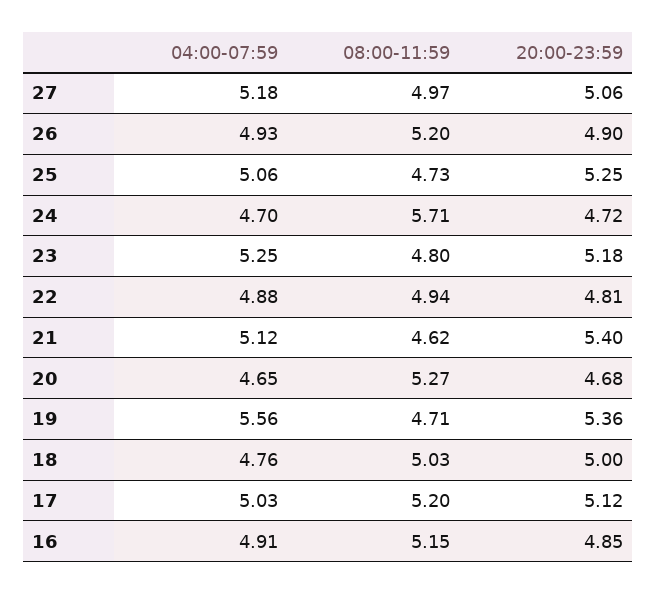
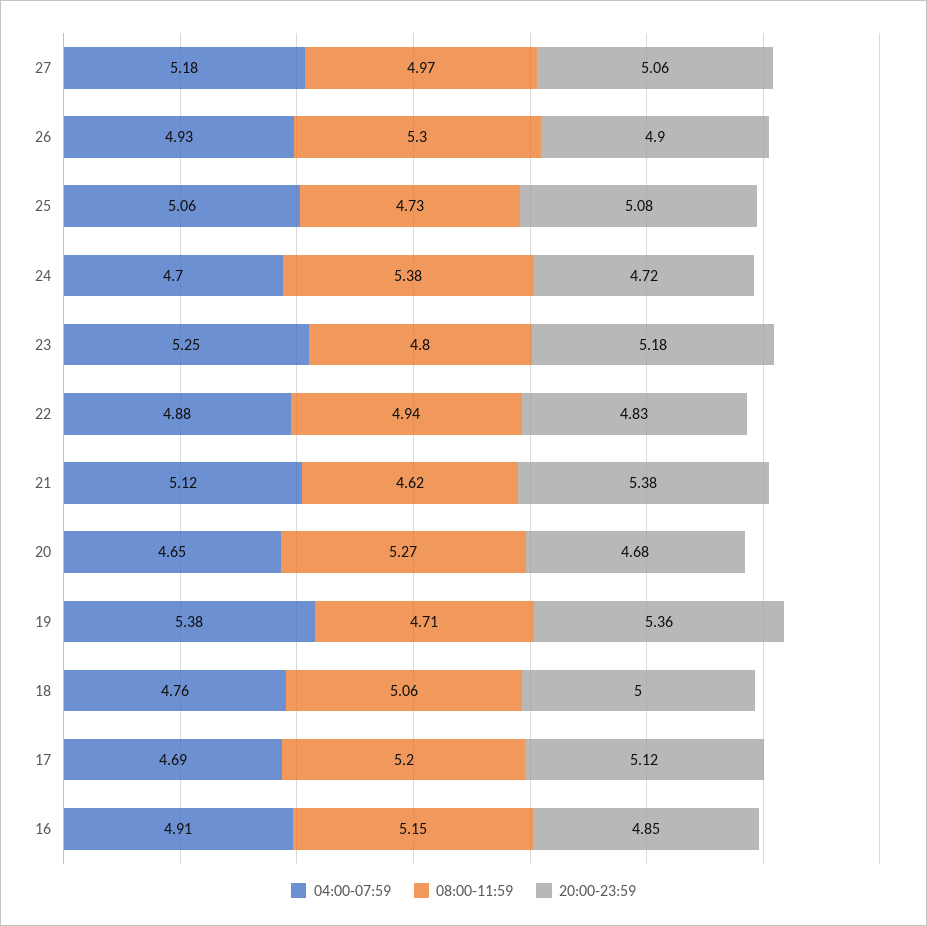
08:00-11:59, 26: 5.2 -> 5.3
20:00-23:59, 25: 5.25 -> 5.08
08:00-11:59, 24: 5.71 -> 5.38
20:00-23:59, 22: 4.81 -> 4.83
20:00-23:59, 21: 5.4 -> 5.38
04:00-07:59, 19: 5.56 -> 5.38
08:00-11:59, 18: 5.03 -> 5.06
04:00-07:59, 17: 5.03 -> 4.69

